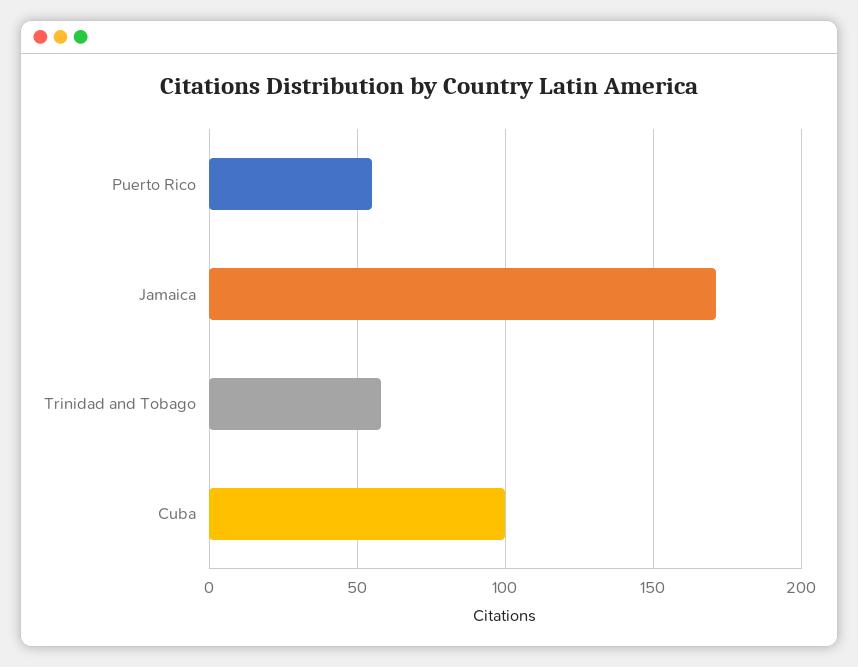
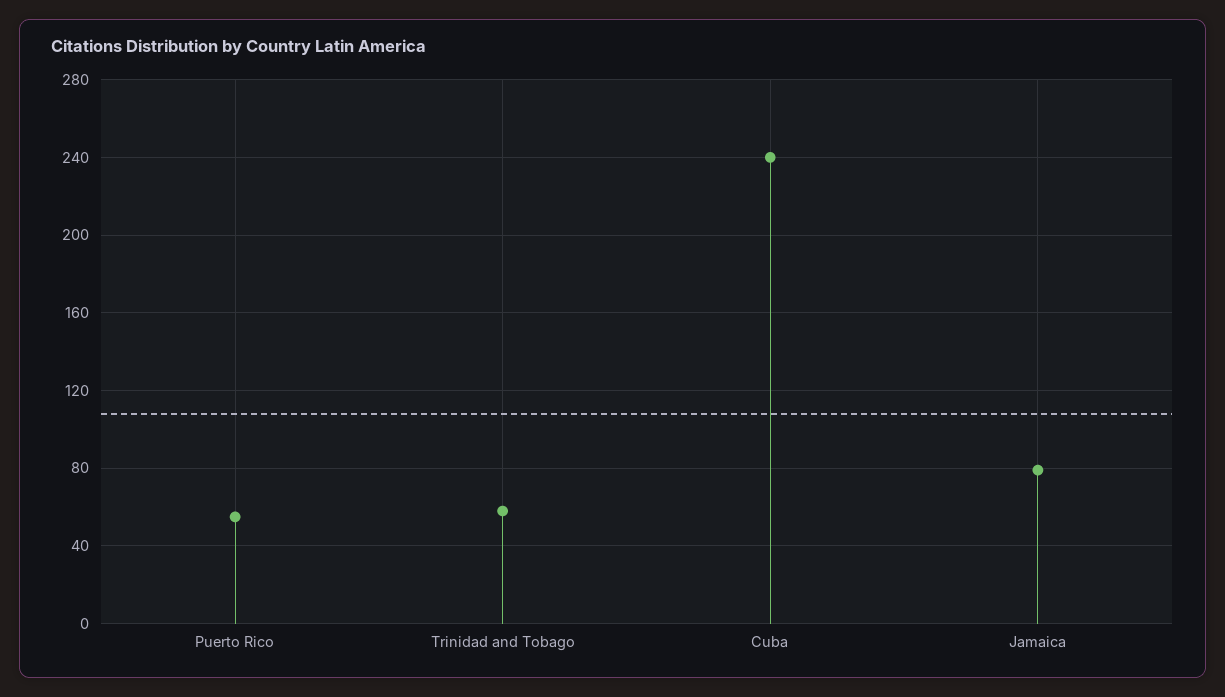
Jamaica: 170 -> 80
Cuba: 100 -> 240

